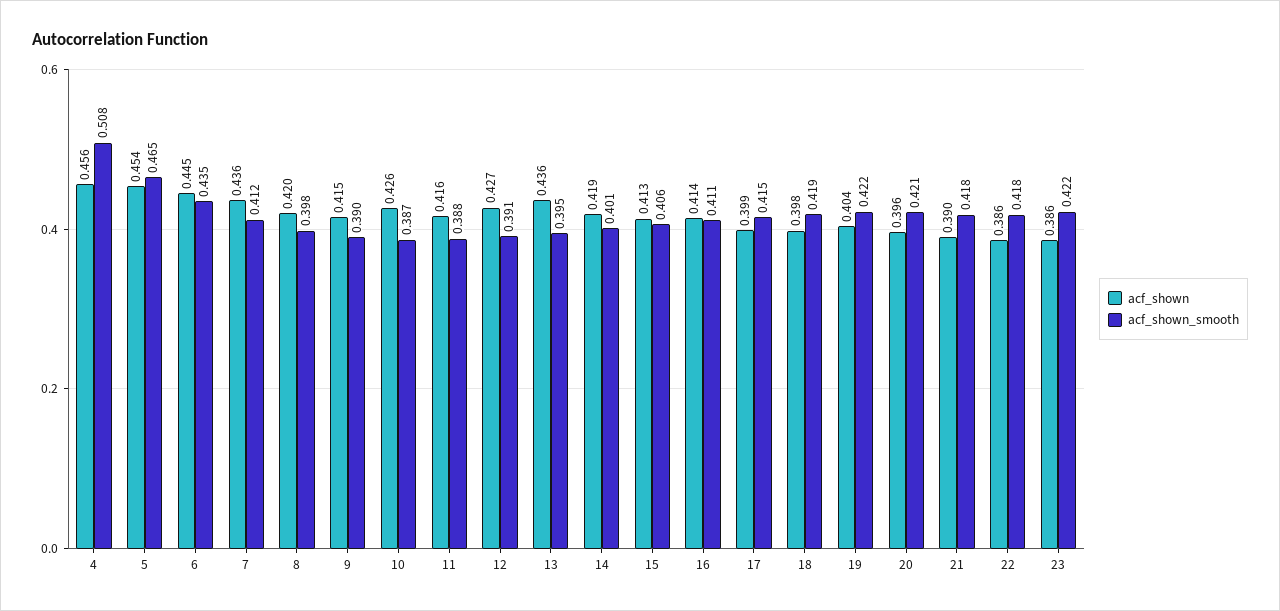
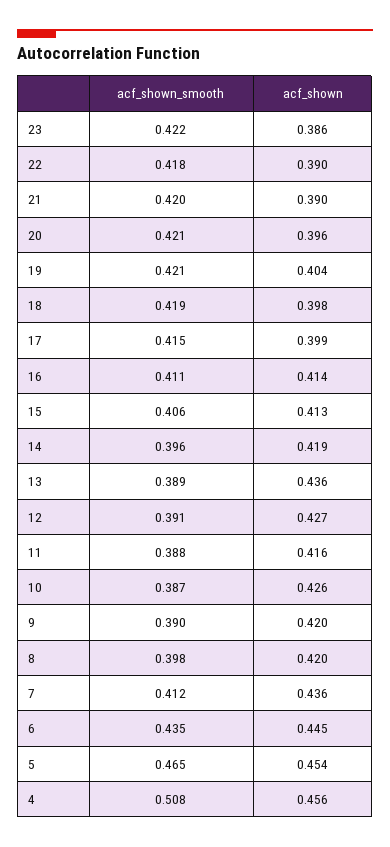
acf_shown, 9: 0.415 -> 0.42
acf_shown_smooth, 13: 0.395 -> 0.389
acf_shown_smooth, 14: 0.401 -> 0.396
acf_shown_smooth, 19: 0.422 -> 0.421
acf_shown_smooth, 21: 0.418 -> 0.42
acf_shown, 22: 0.386 -> 0.39

